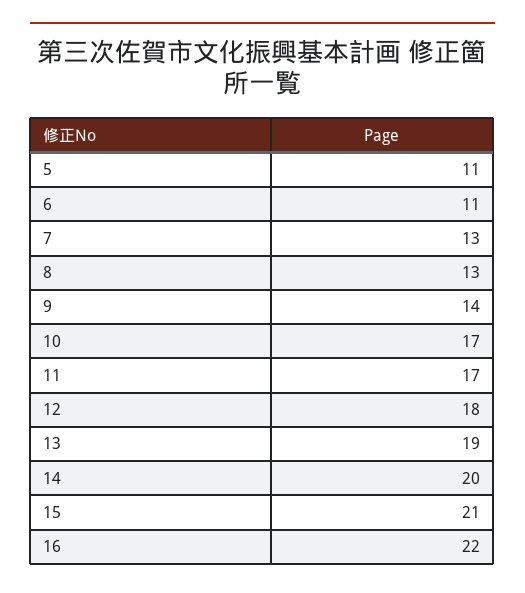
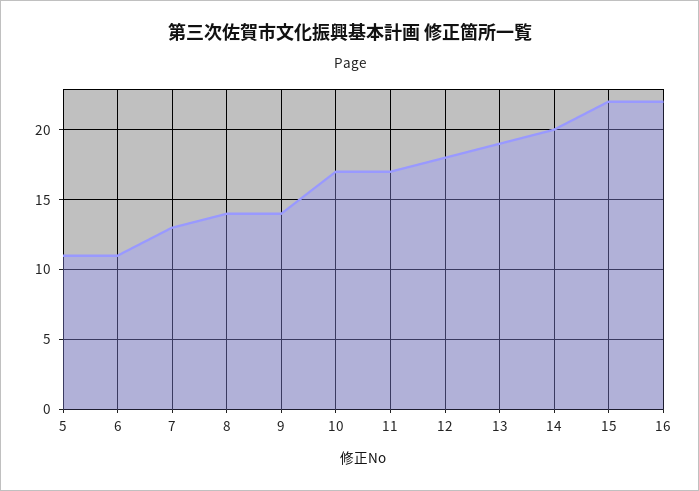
8: 13 -> 14
15: 21 -> 22

